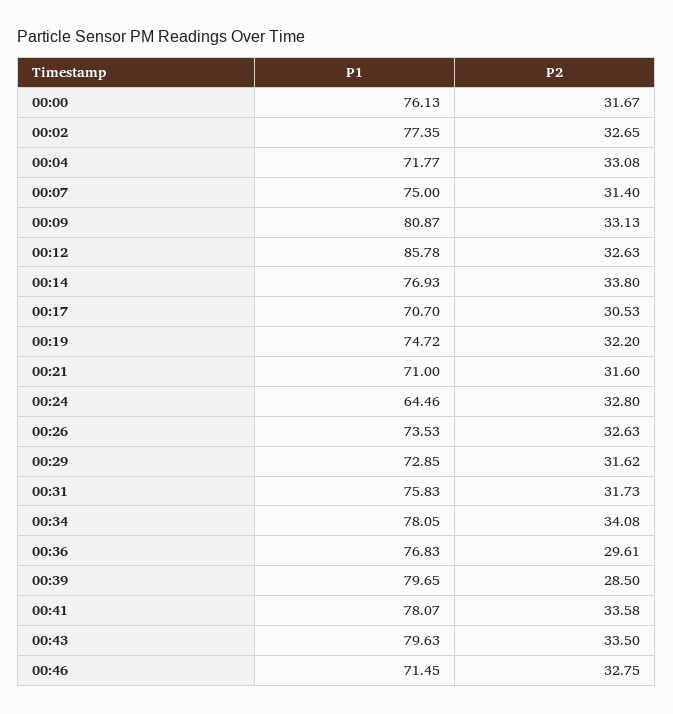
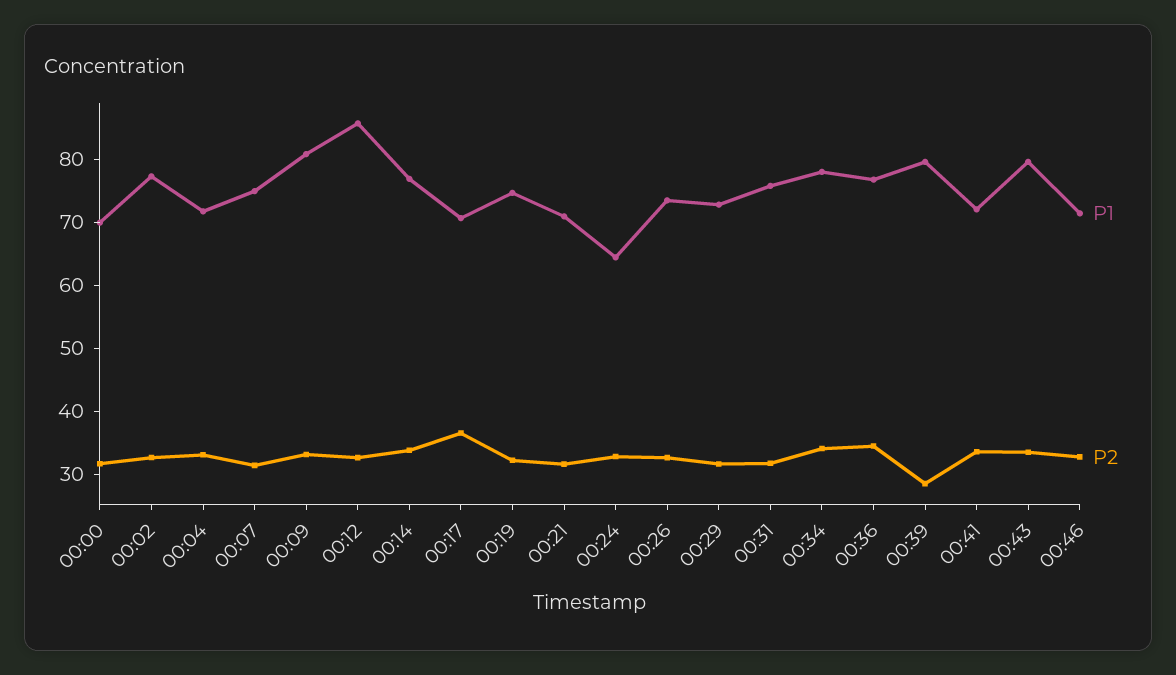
P1, 00:00: 76.13 -> 70
P2, 00:17: 30.53 -> 36
P2, 00:36: 29.61 -> 34
P1, 00:41: 78.07 -> 72

